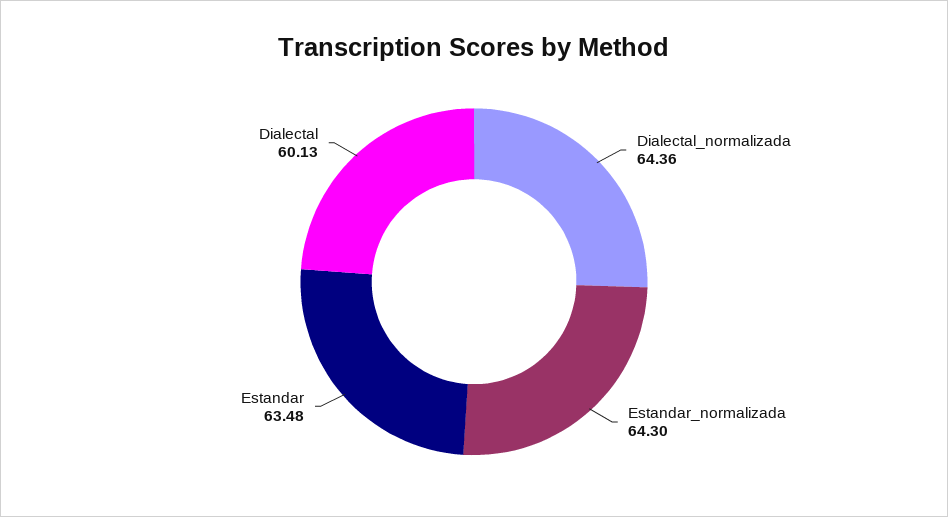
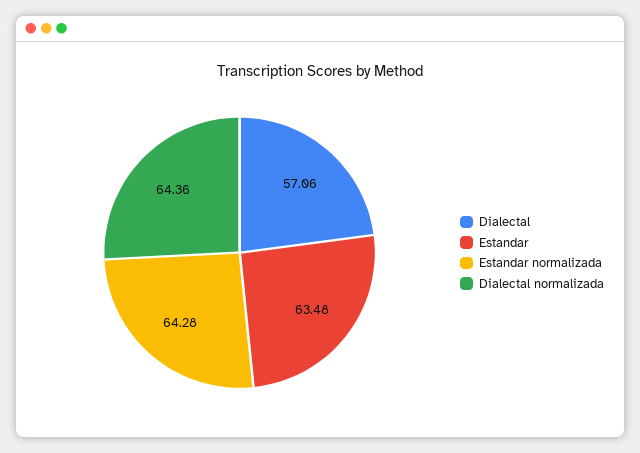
Estandar_normalizada: 64.3 -> 64.28
Dialectal: 60.13 -> 57.06

